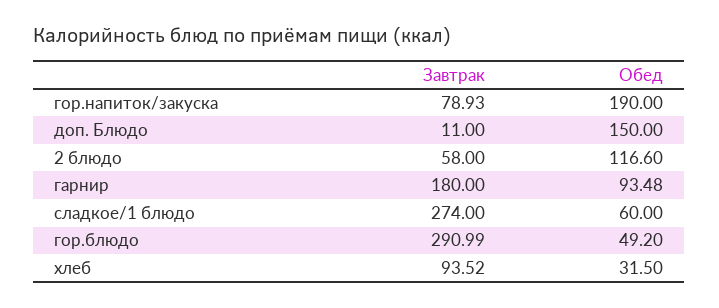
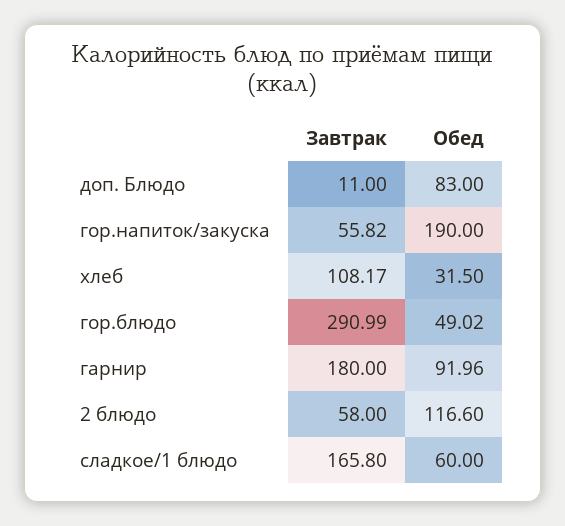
Завтрак, гор.напиток/закуска: 78.93 -> 55.82
Обед, доп. Блюдо: 150 -> 83
Обед, гарнир: 93.48 -> 91.96
Завтрак, сладкое/1 блюдо: 274 -> 165.8
Обед, гор.блюдо: 49.2 -> 49.02
Завтрак, хлеб: 93.52 -> 108.17

